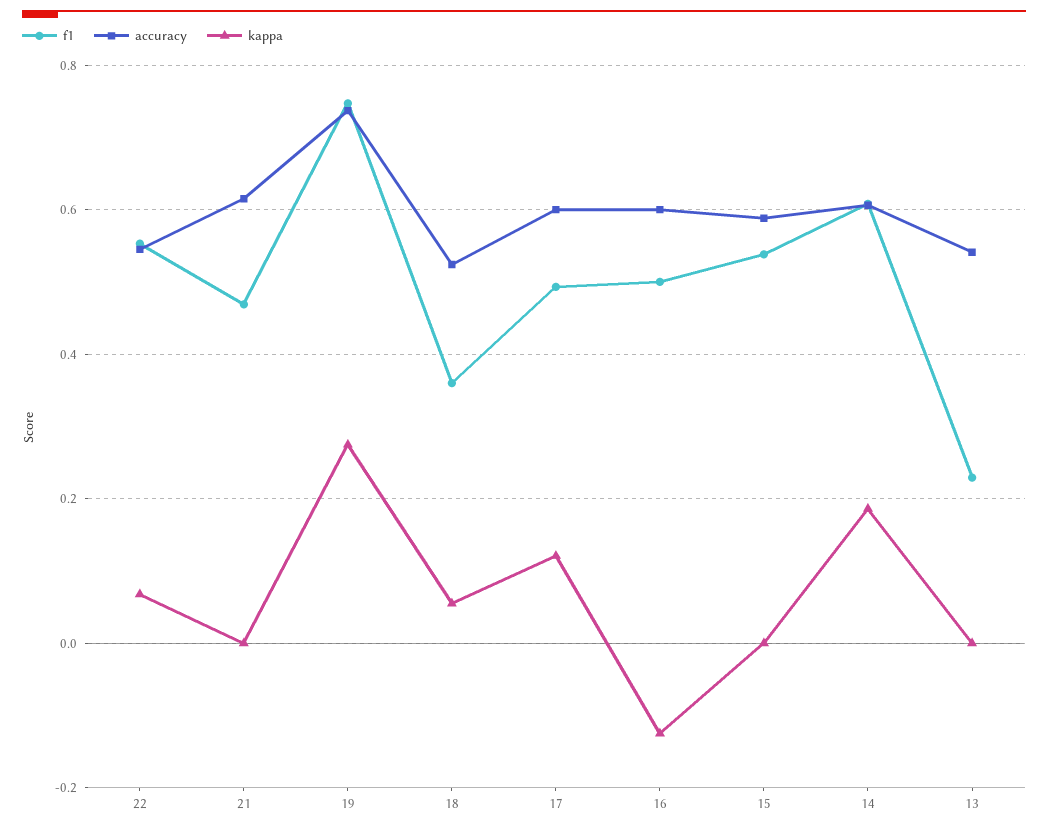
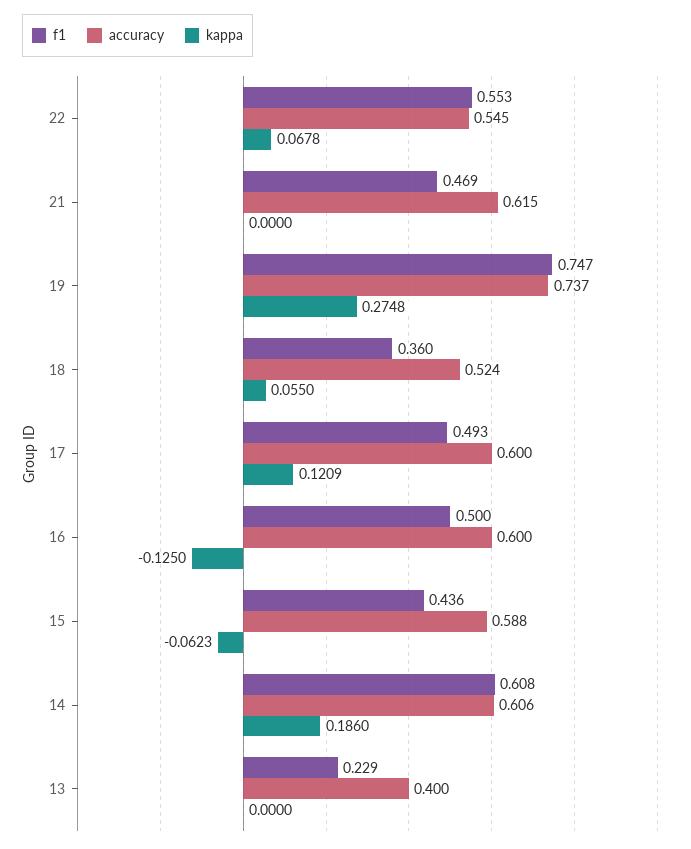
f1, 15: 0.54 -> 0.436
kappa, 15: 0 -> -0.0623
accuracy, 13: 0.54 -> 0.4

